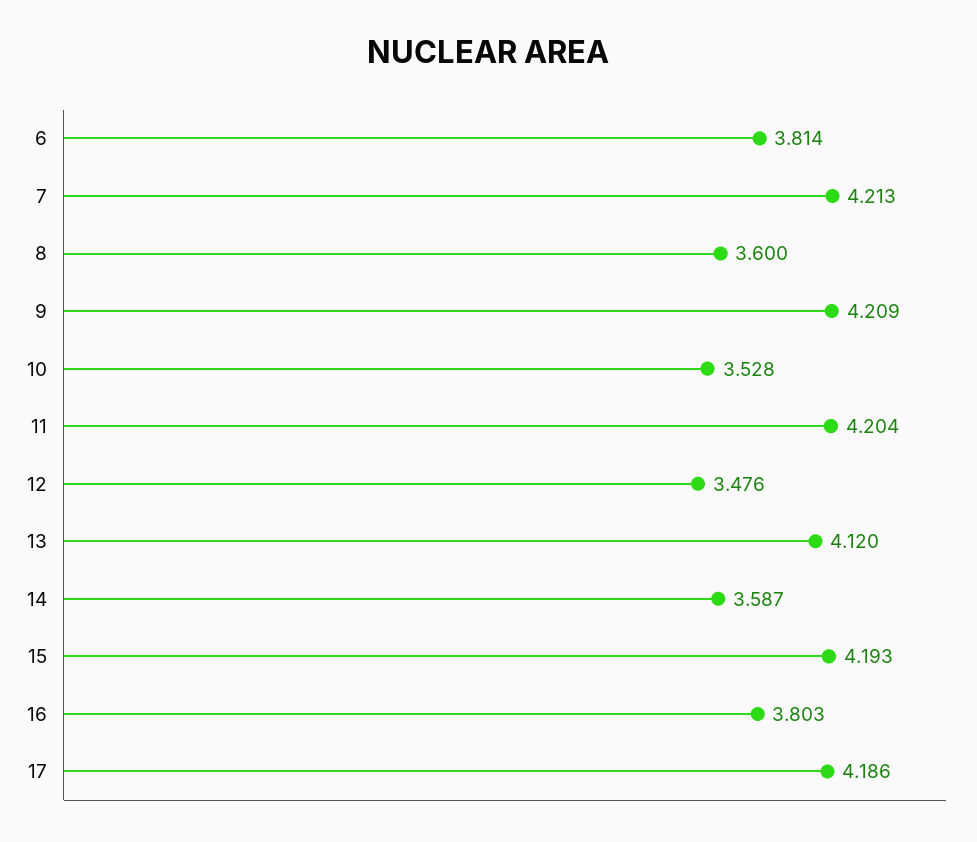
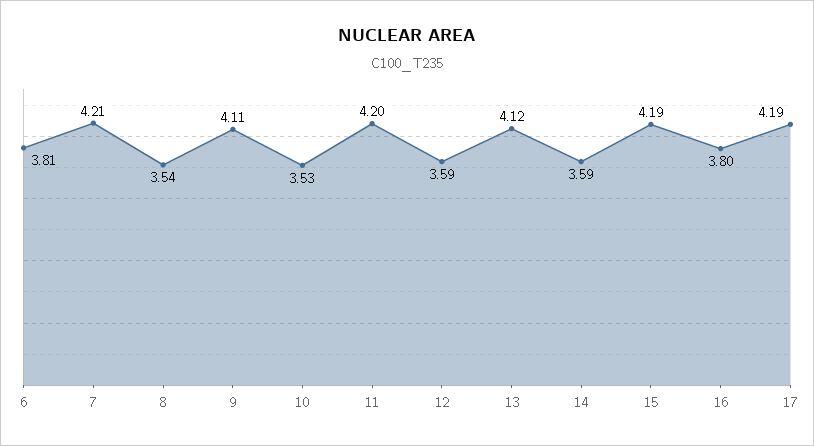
8: 3.6 -> 3.54
9: 4.209 -> 4.11
12: 3.476 -> 3.59

